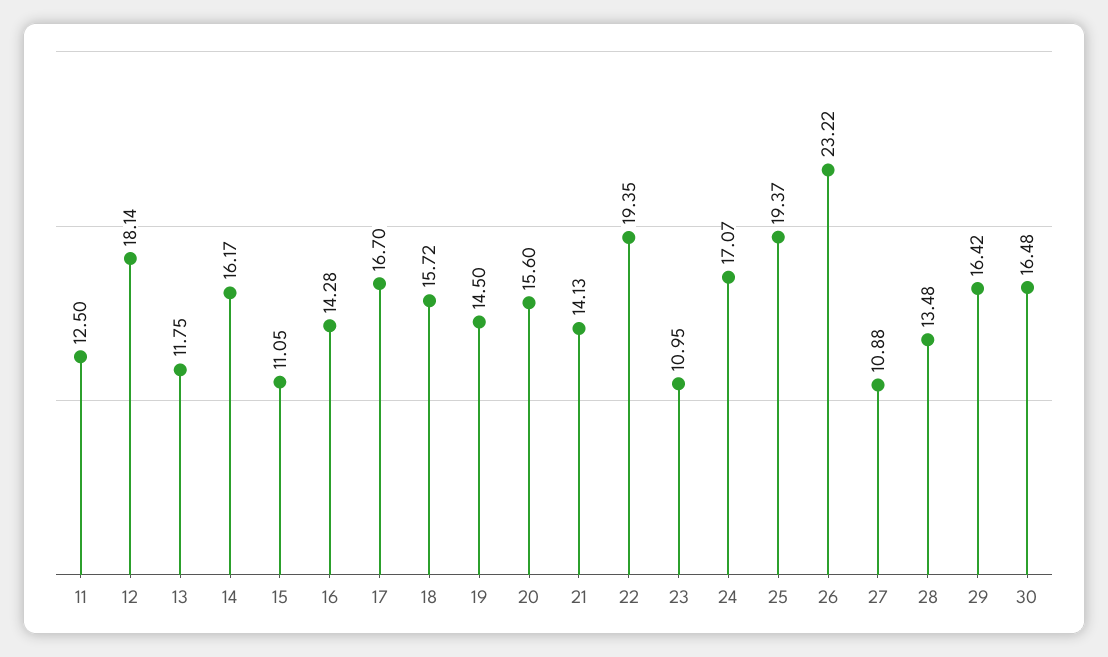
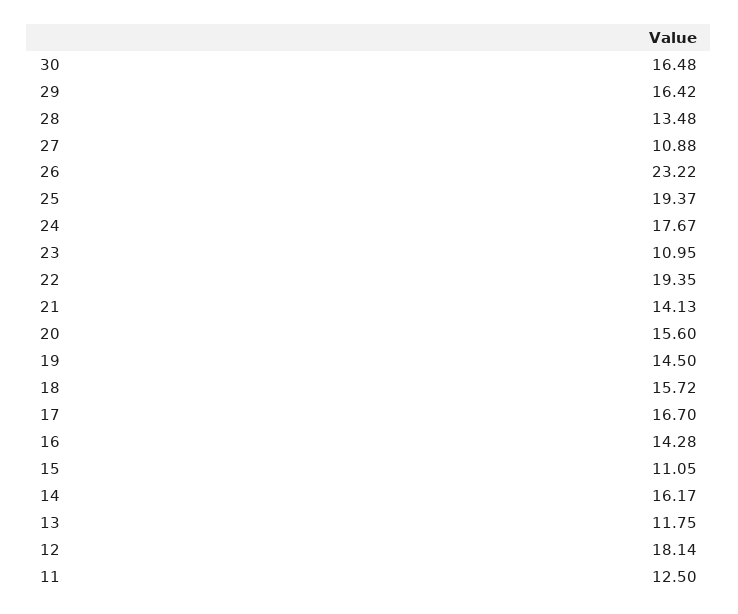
24: 17.07 -> 17.67

